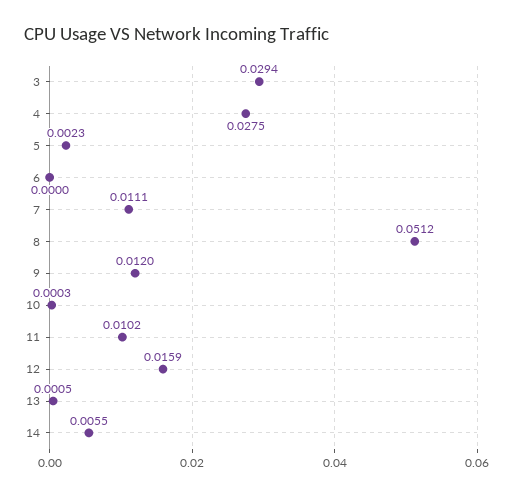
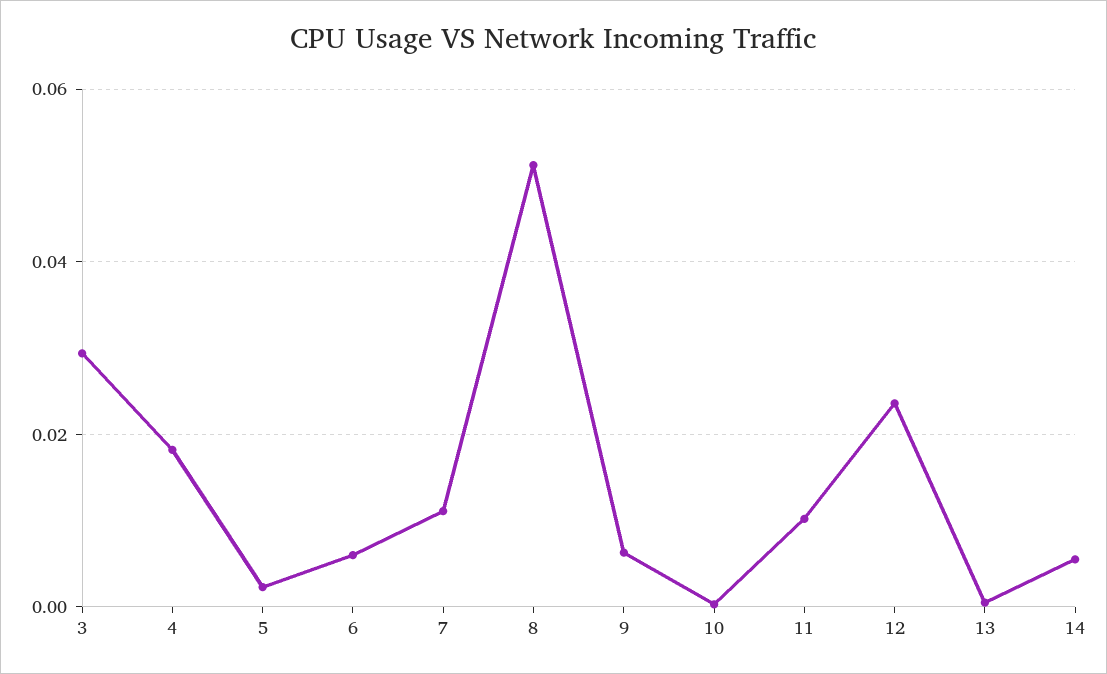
4: 0.0275 -> 0.018
6: 0 -> 0.006
9: 0.012 -> 0.006
12: 0.0159 -> 0.024

